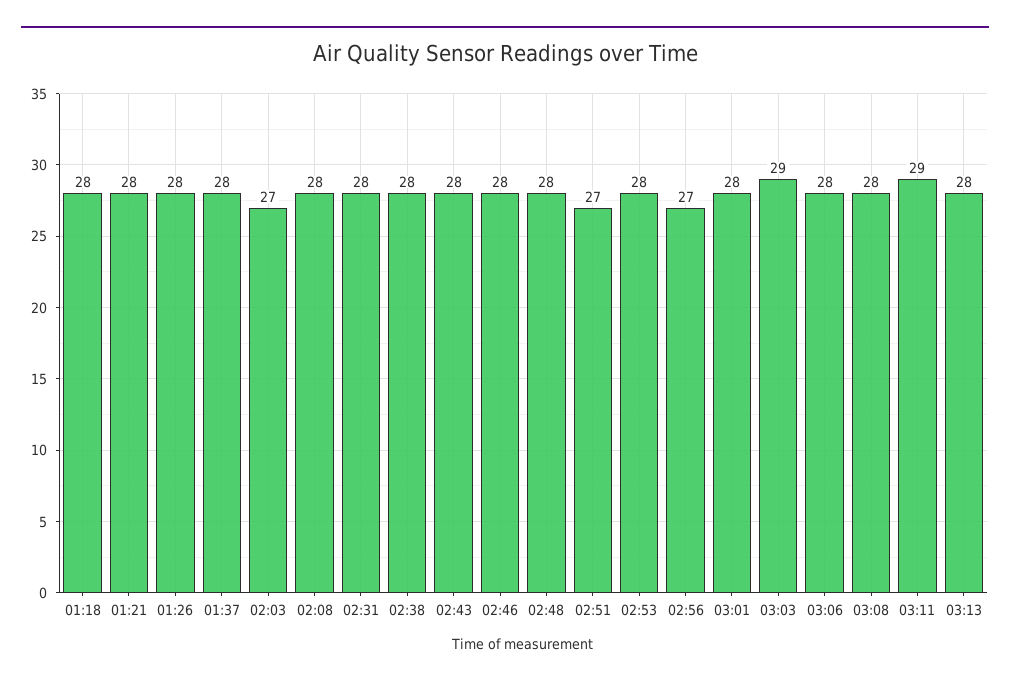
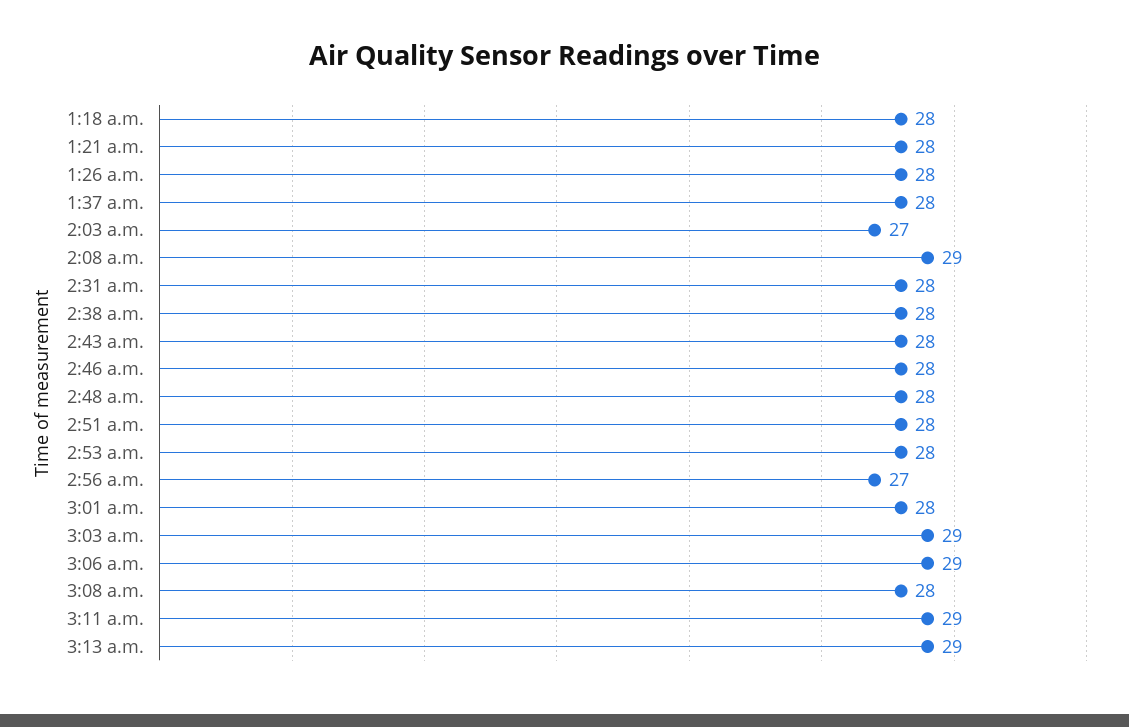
02:08: 28 -> 29
02:51: 27 -> 28
03:06: 28 -> 29
03:13: 28 -> 29

